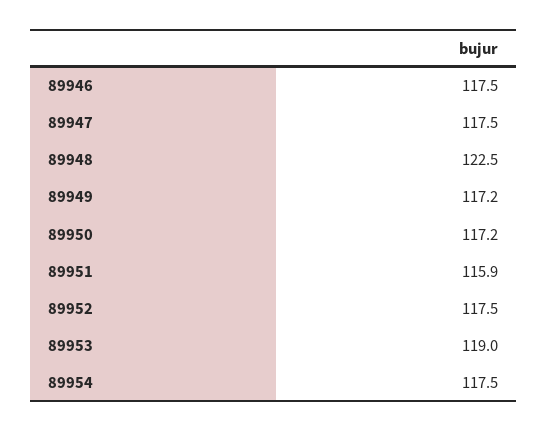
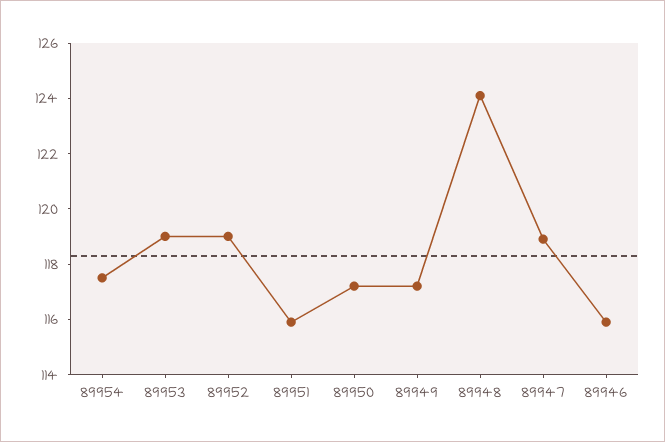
89946: 117.5 -> 116
89947: 117.5 -> 119
89948: 122.5 -> 124
89952: 117.5 -> 119

